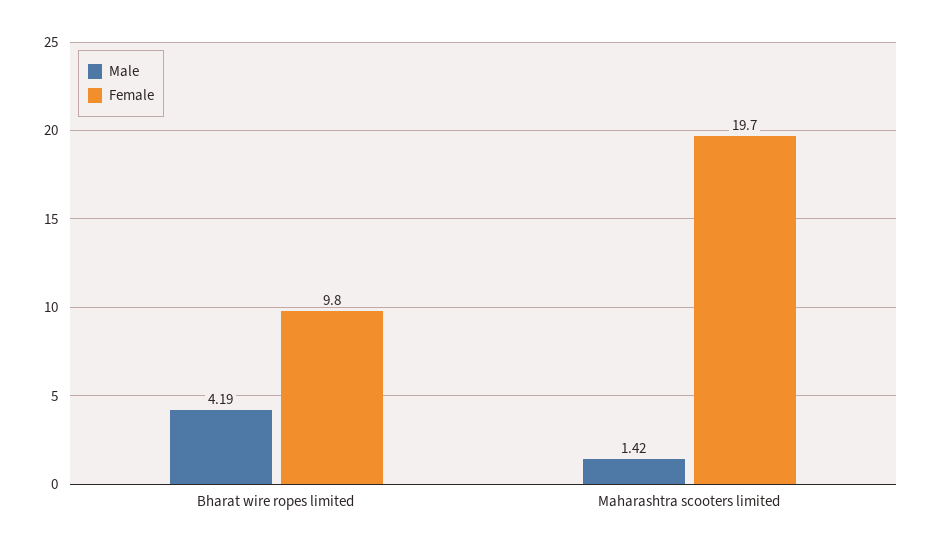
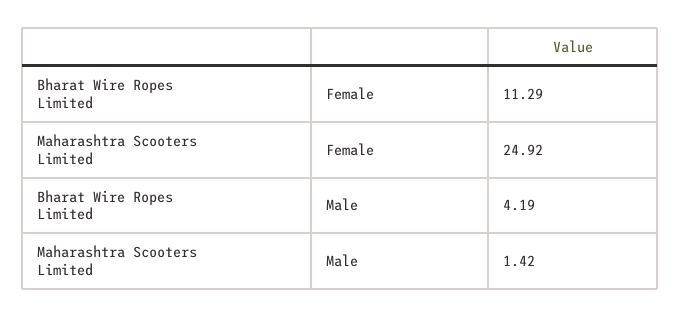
Female, Bharat wire ropes limited: 9.8 -> 11.29
Female, Maharashtra scooters limited: 19.7 -> 24.92

